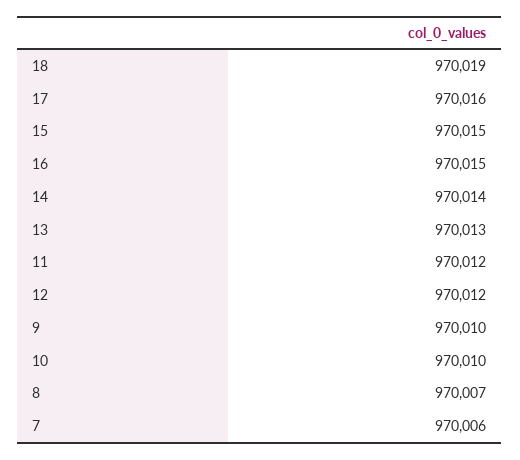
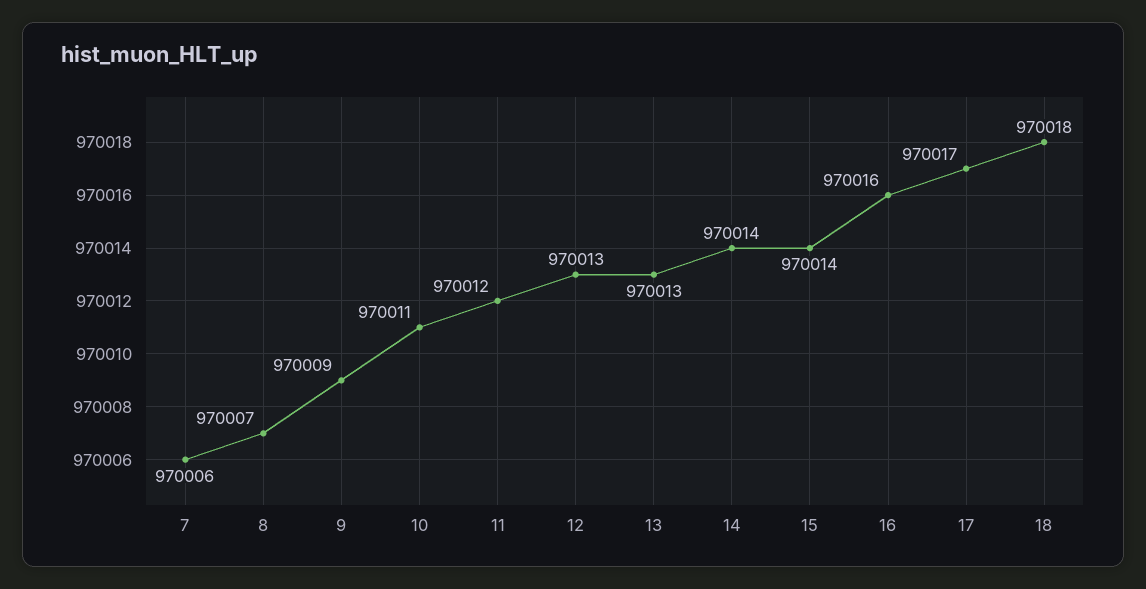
18: 970019 -> 970018
17: 970016 -> 970017
15: 970015 -> 970014
16: 970015 -> 970016
12: 970012 -> 970013
9: 970010 -> 970009
10: 970010 -> 970011

